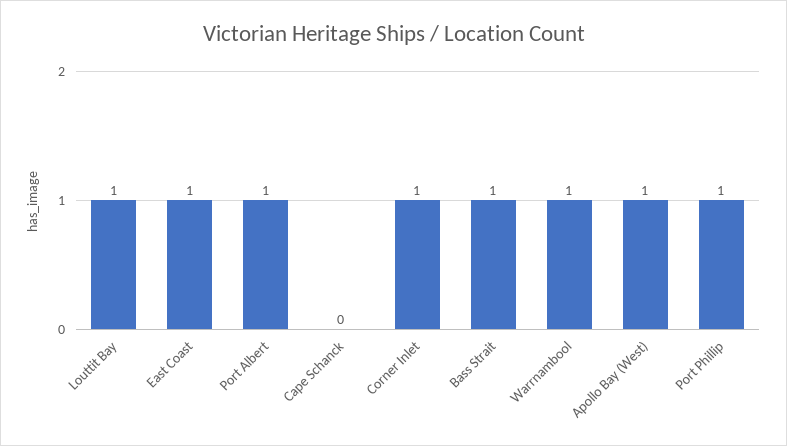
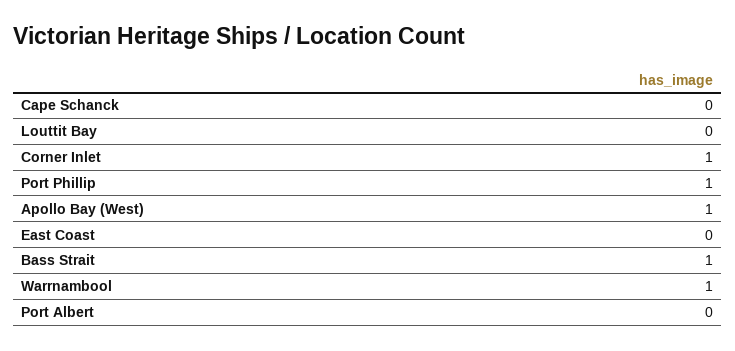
Louttit Bay: 1 -> 0
East Coast: 1 -> 0
Port Albert: 1 -> 0

